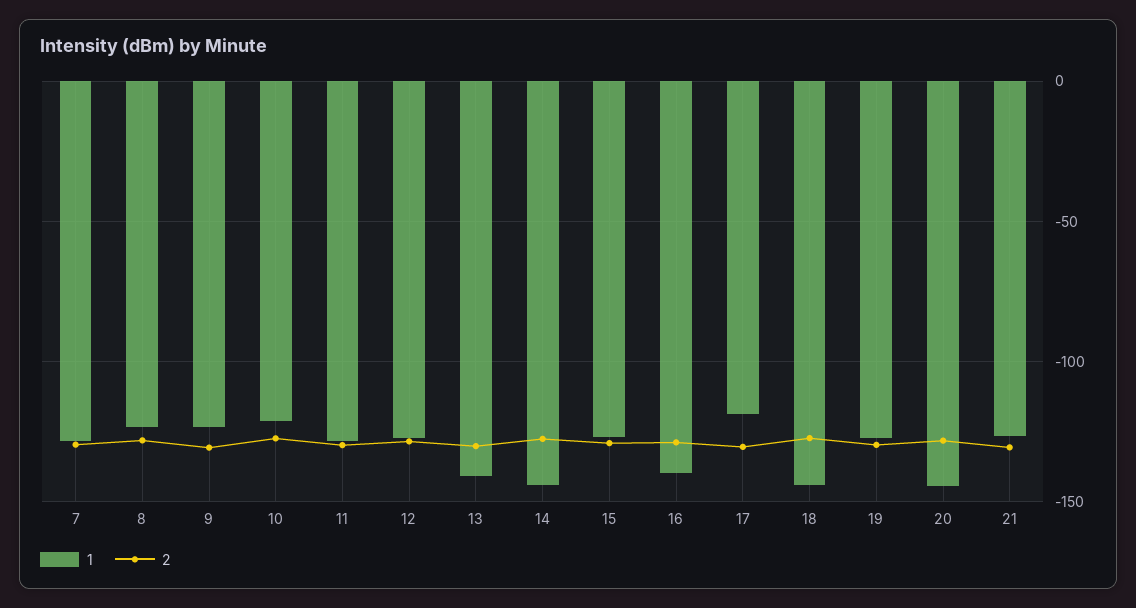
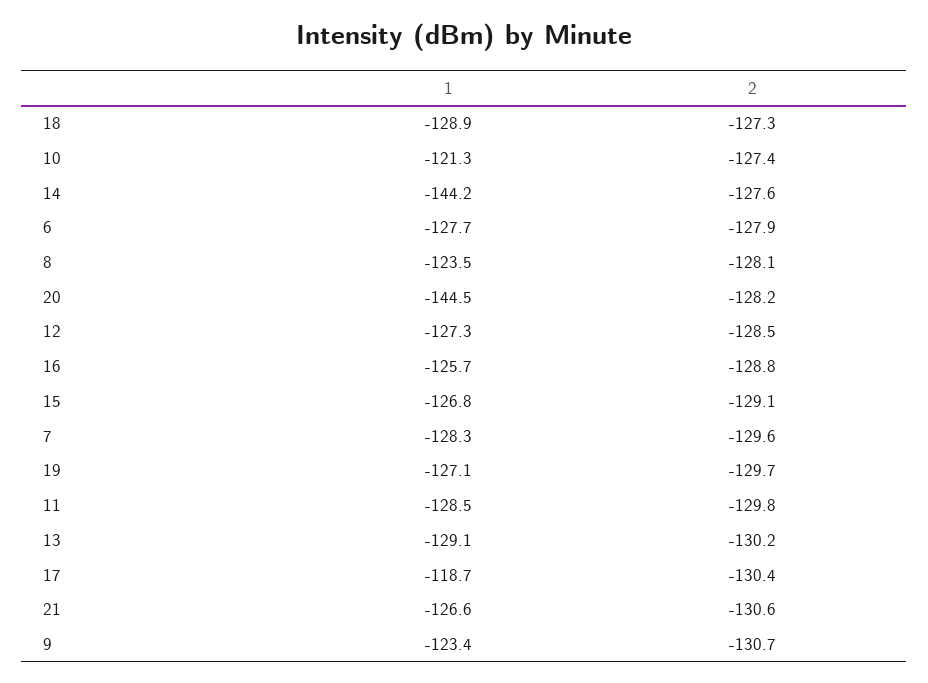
1, 13: -140 -> -129.1
1, 16: -140 -> -125.7
1, 18: -145 -> -128.9
1, 6: none -> -127.7
2, 6: none -> -127.9

